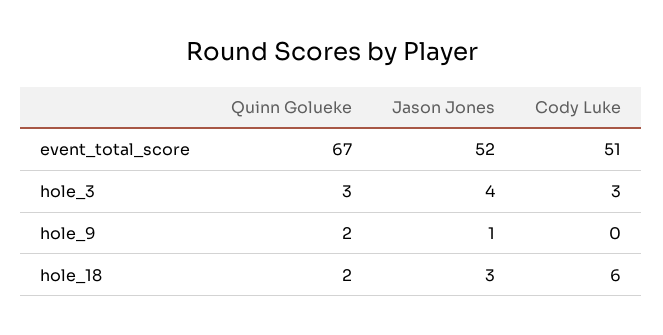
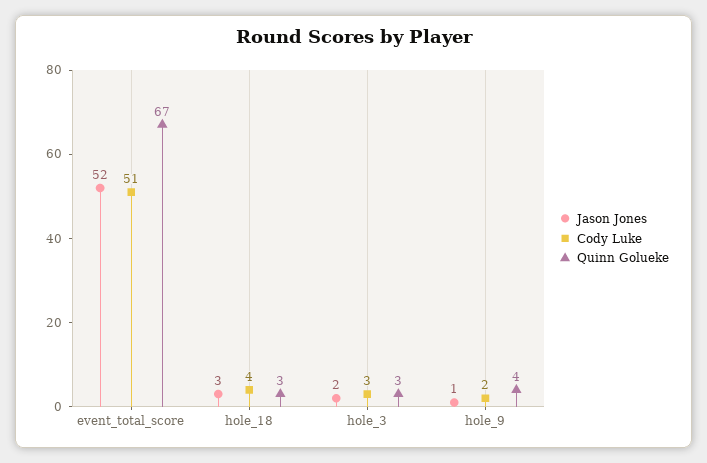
Jason Jones, hole_3: 4 -> 2
Quinn Golueke, hole_9: 2 -> 4
Cody Luke, hole_9: 0 -> 2
Quinn Golueke, hole_18: 2 -> 3
Cody Luke, hole_18: 6 -> 4

